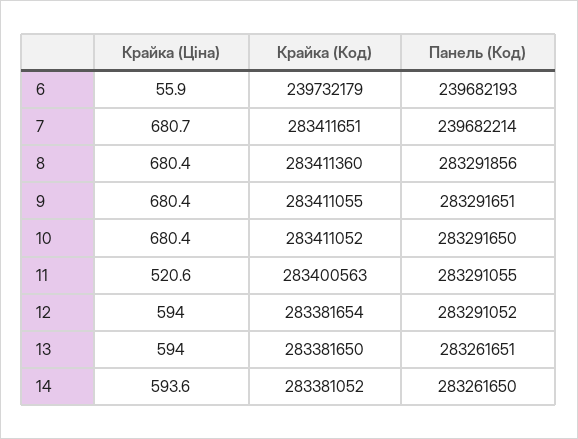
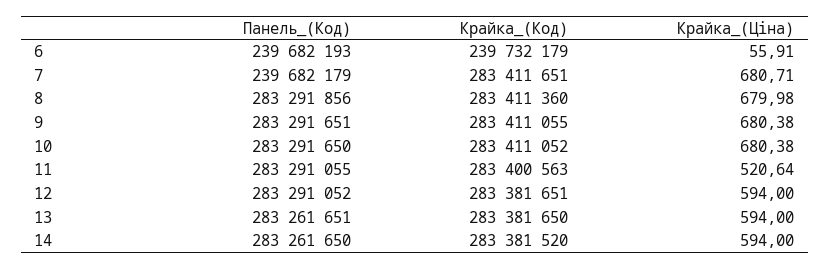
Панель (Код), 7: 239682214 -> 239682179
Крайка (Ціна), 8: 680.4 -> 679.98
Крайка (Код), 12: 283381654 -> 283381651
Крайка (Ціна), 14: 593.6 -> 594
Крайка (Код), 14: 283381052 -> 283381520

